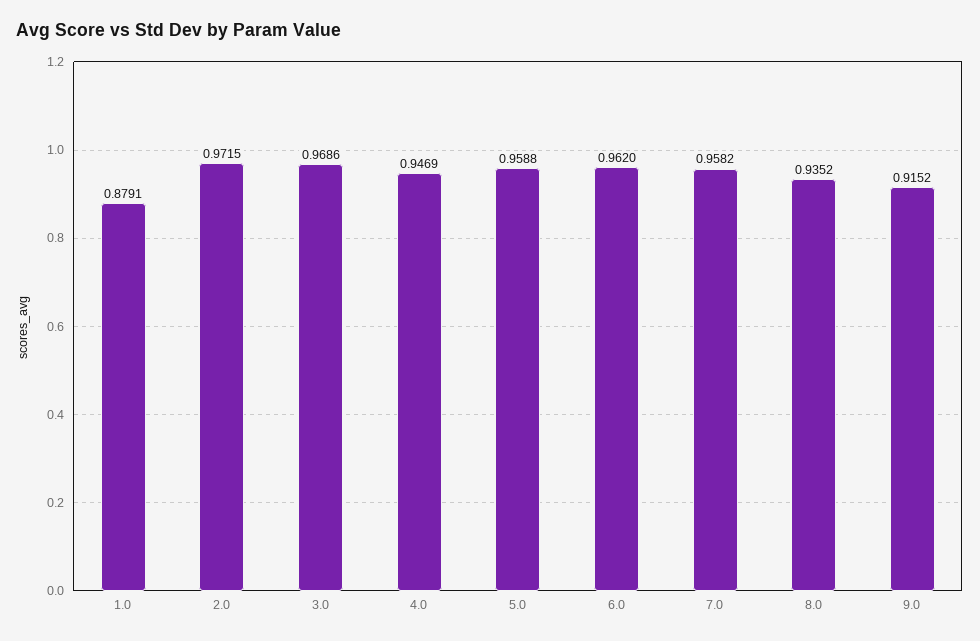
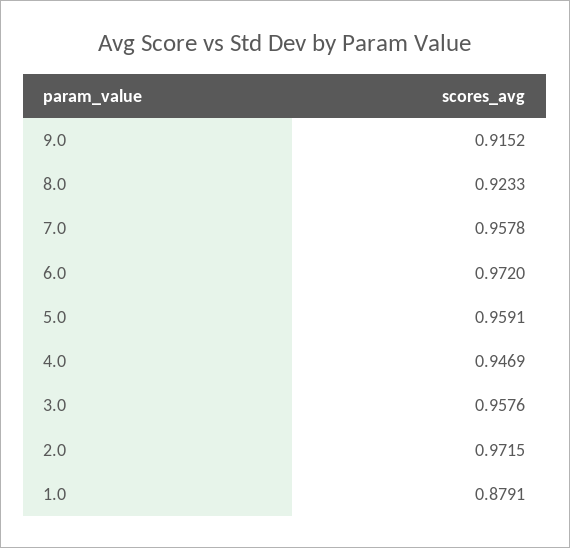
3.0: 0.9686 -> 0.9576
5.0: 0.9588 -> 0.9591
6.0: 0.962 -> 0.972
7.0: 0.9582 -> 0.9578
8.0: 0.9352 -> 0.9233

